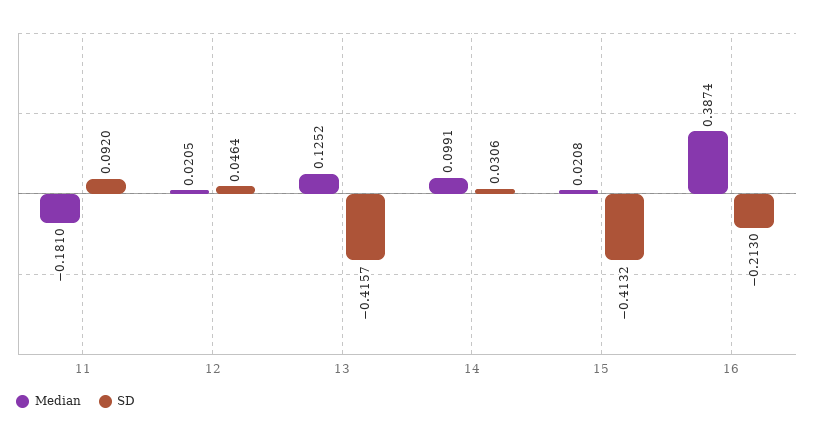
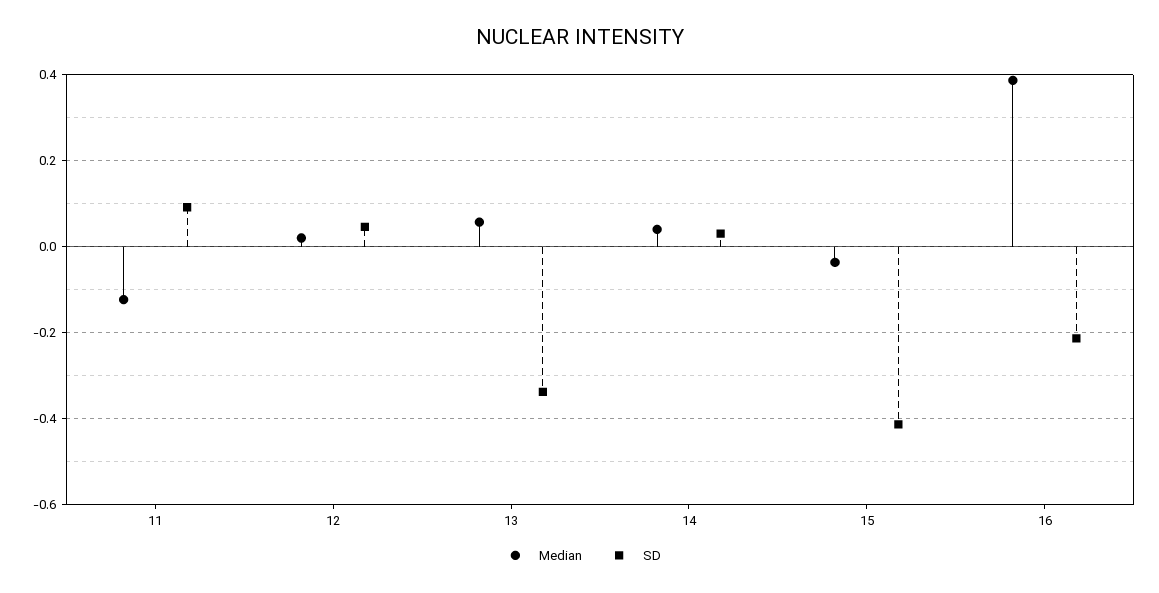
Median, 11: -0.181 -> -0.12
Median, 13: 0.1252 -> 0.06
SD, 13: -0.4157 -> -0.34
Median, 14: 0.0991 -> 0.04
Median, 15: 0.0208 -> -0.04

